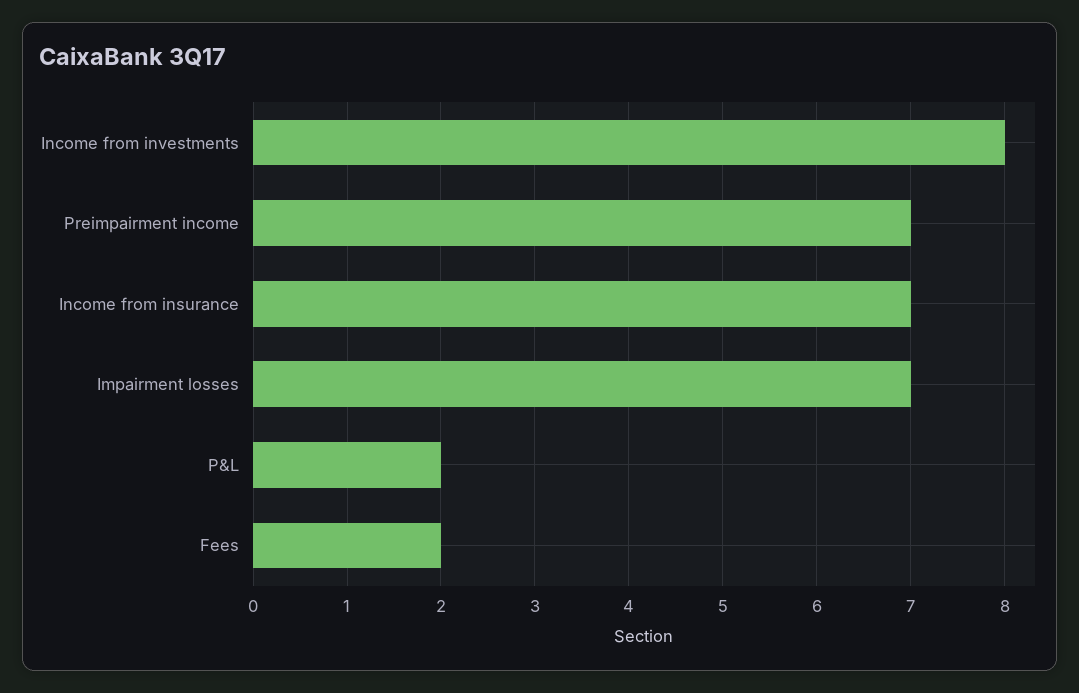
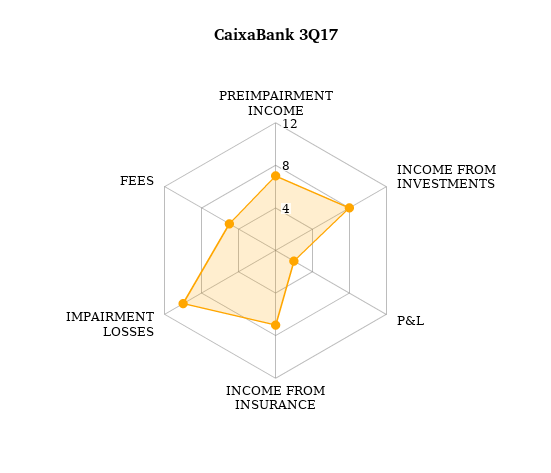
Impairment losses: 7 -> 10
Fees: 2 -> 5

